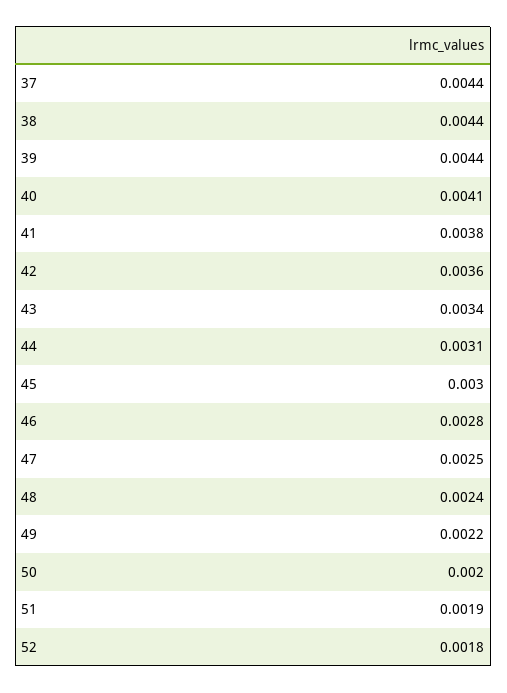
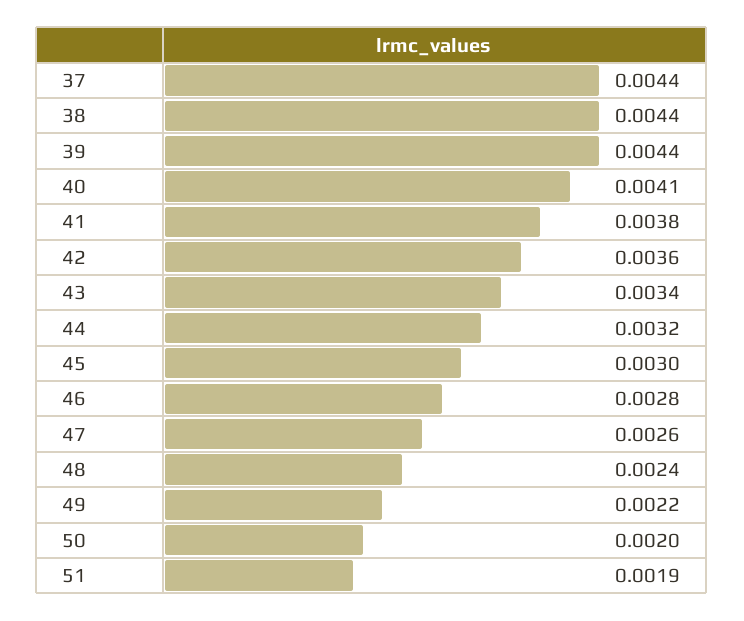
44: 0.0031 -> 0.0032
47: 0.0025 -> 0.0026
52: 0.0018 -> none

